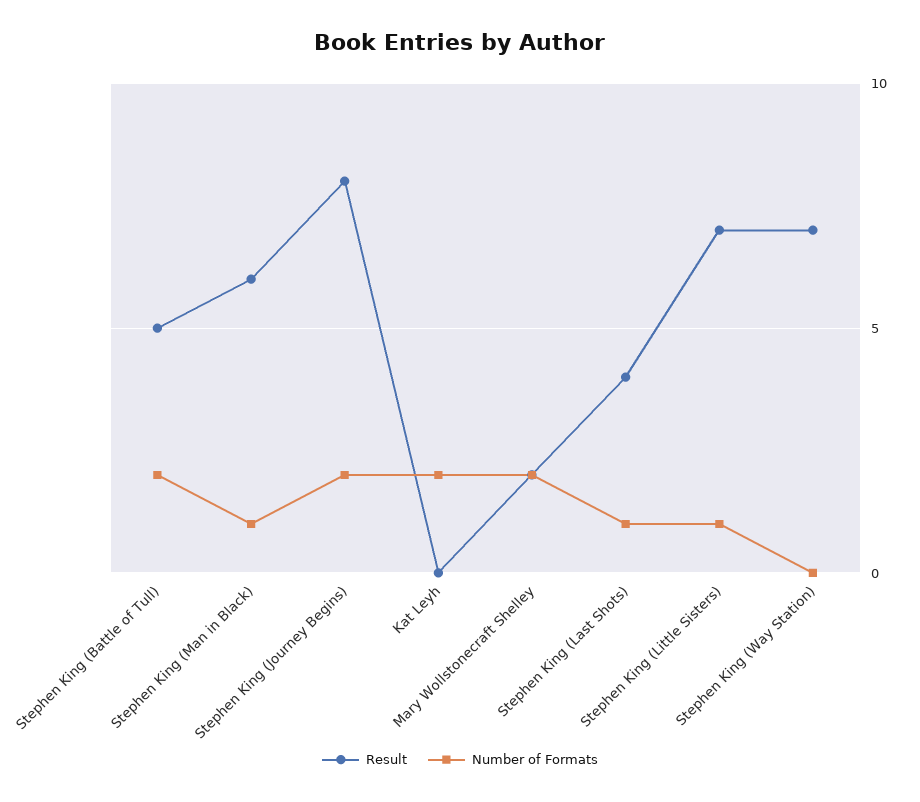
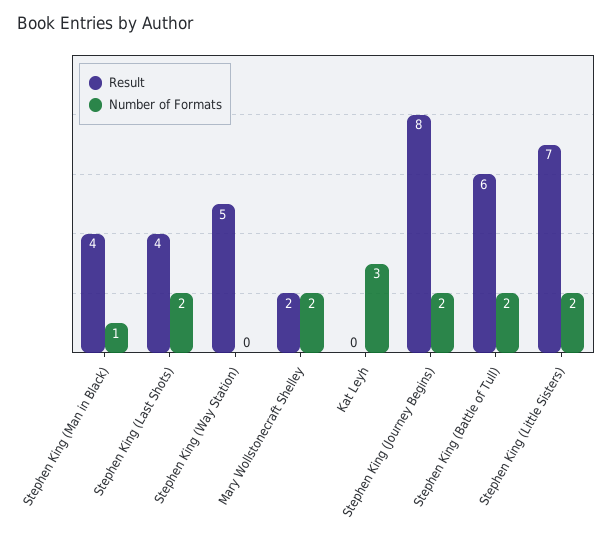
Result, Stephen King (Battle of Tull): 5 -> 6
Result, Stephen King (Man in Black): 6 -> 4
Number of Formats, Kat Leyh: 2 -> 3
Number of Formats, Stephen King (Last Shots): 1 -> 2
Number of Formats, Stephen King (Little Sisters): 1 -> 2
Result, Stephen King (Way Station): 7 -> 5

